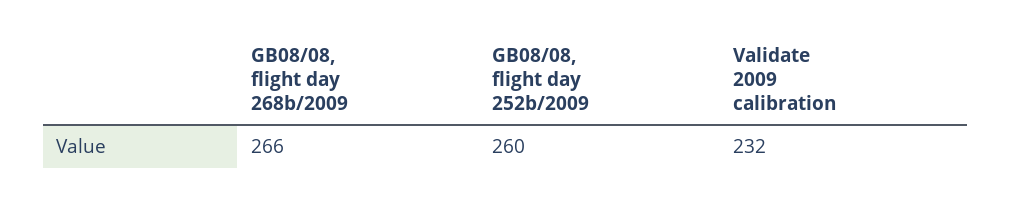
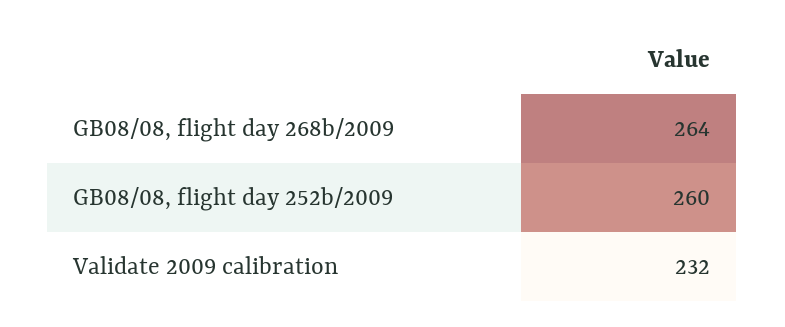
GB08/08, flight day 268b/2009: 266 -> 264

